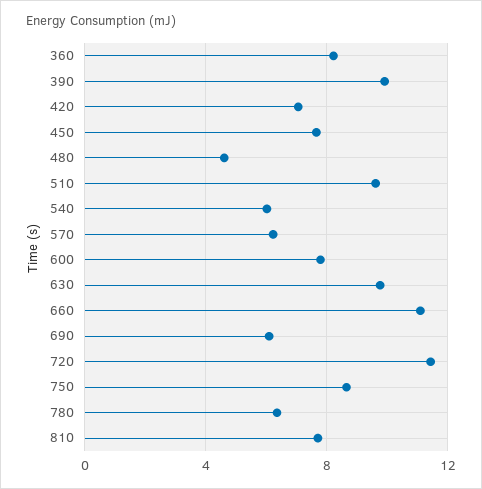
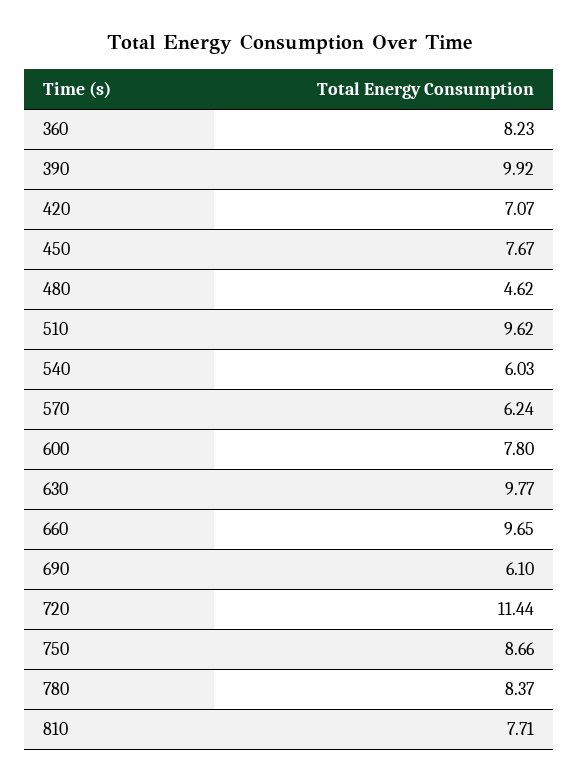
660: 11 -> 9.65
780: 6.5 -> 8.37

